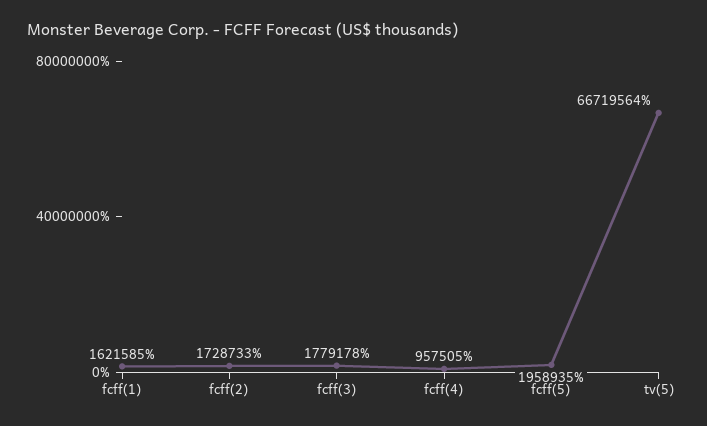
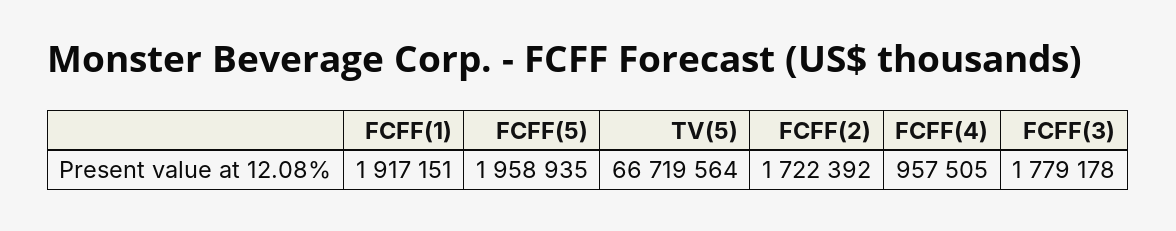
fcff(1): 1621585 -> 1917151
fcff(2): 1728733 -> 1722392

